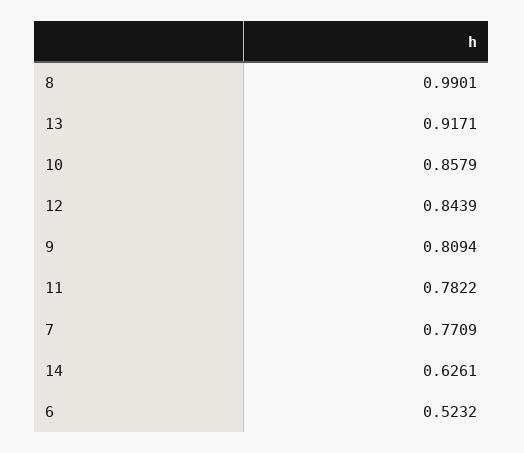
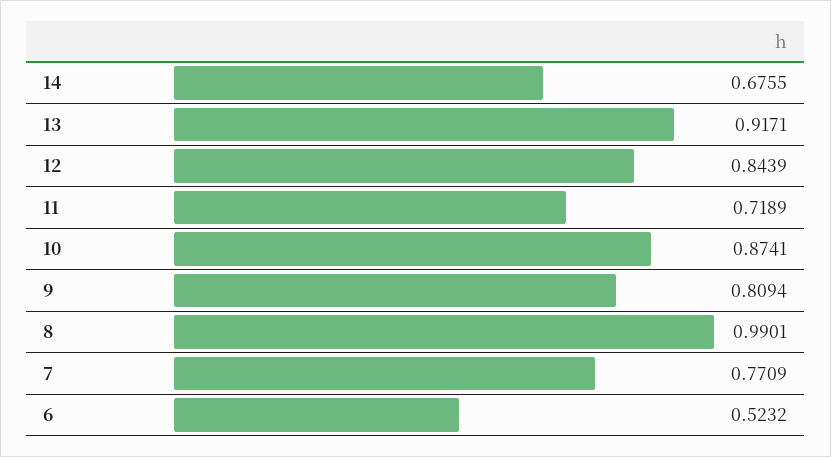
10: 0.8579 -> 0.8741
11: 0.7822 -> 0.7189
14: 0.6261 -> 0.6755

